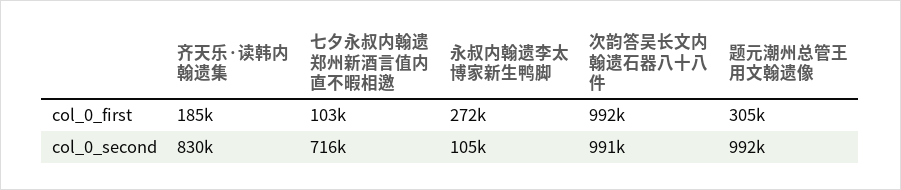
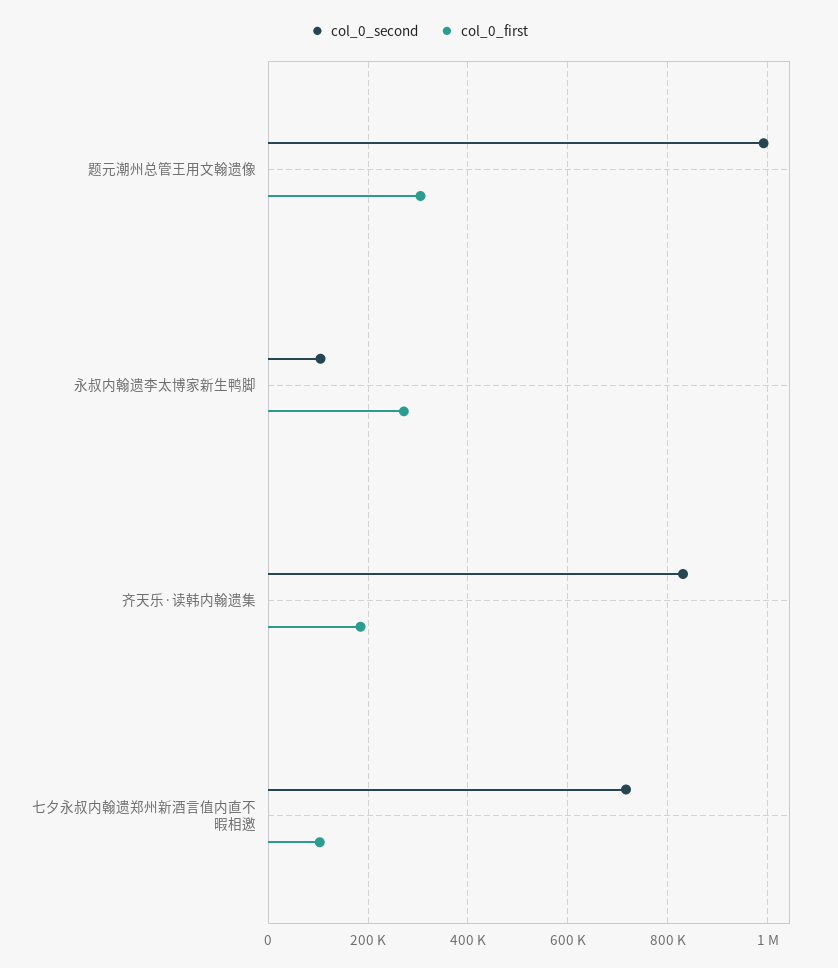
col_0_first, 次韵答吴长文内翰遗石器八十八件: 992000 -> none
col_0_second, 次韵答吴长文内翰遗石器八十八件: 991000 -> none

